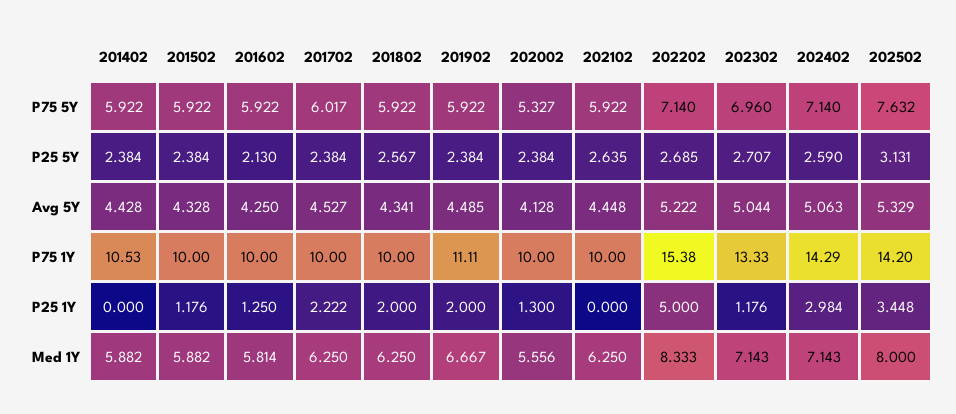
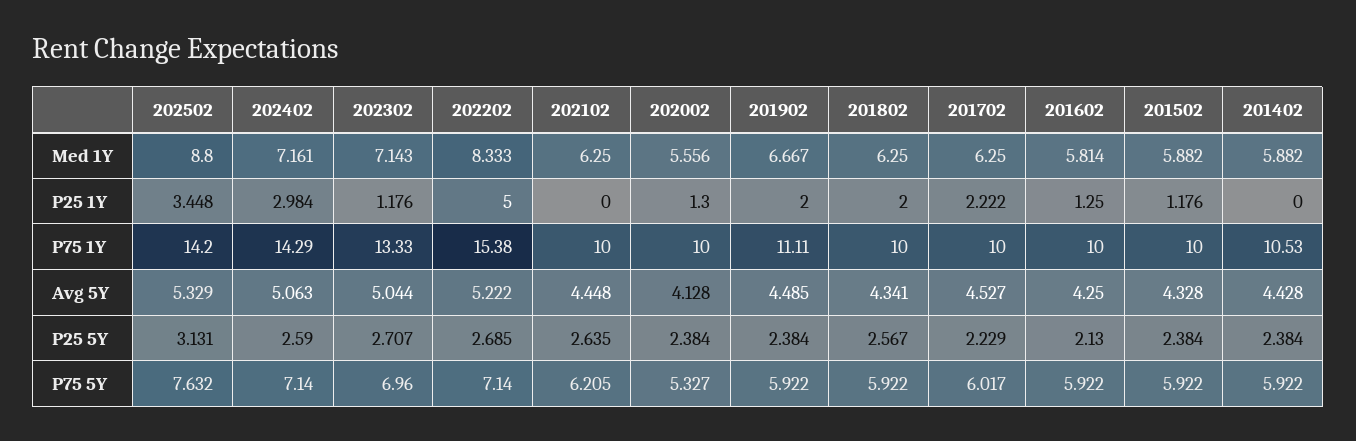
202102, P75 5Y: 5.922 -> 6.205
201702, P25 5Y: 2.384 -> 2.229
202402, Med 1Y: 7.143 -> 7.161
202502, Med 1Y: 8 -> 8.8

